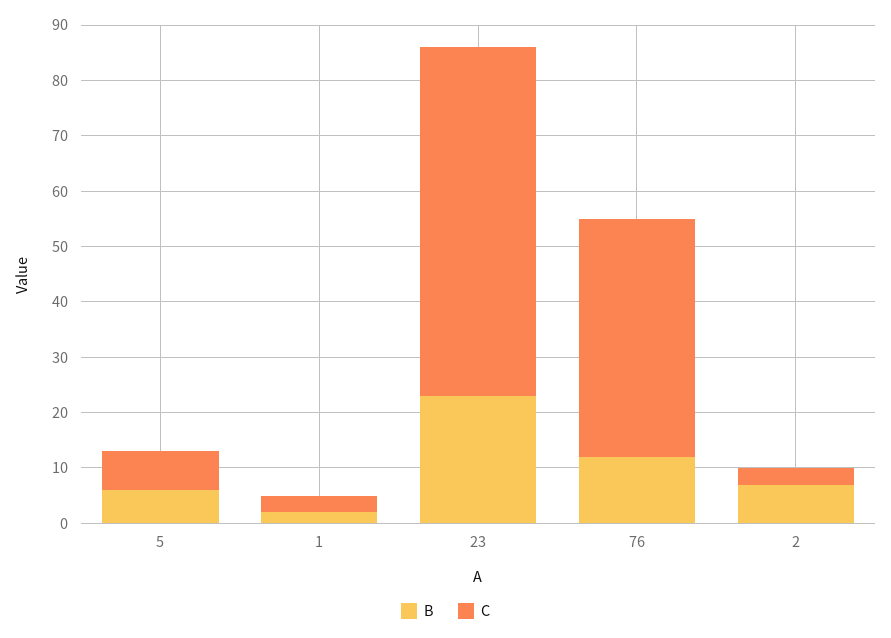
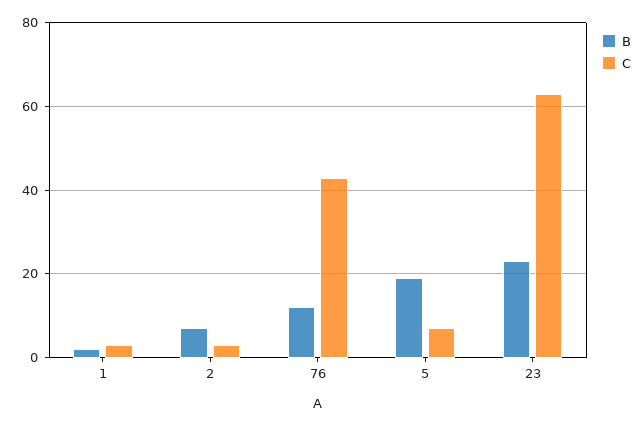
B, 5: 5 -> 20

